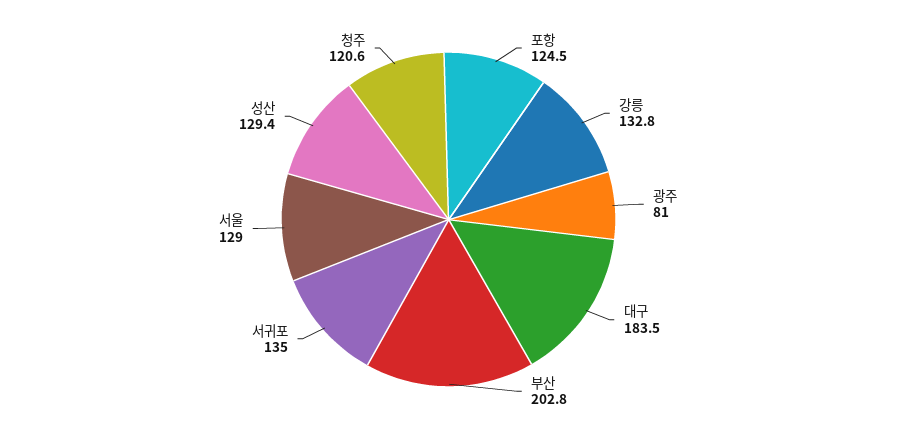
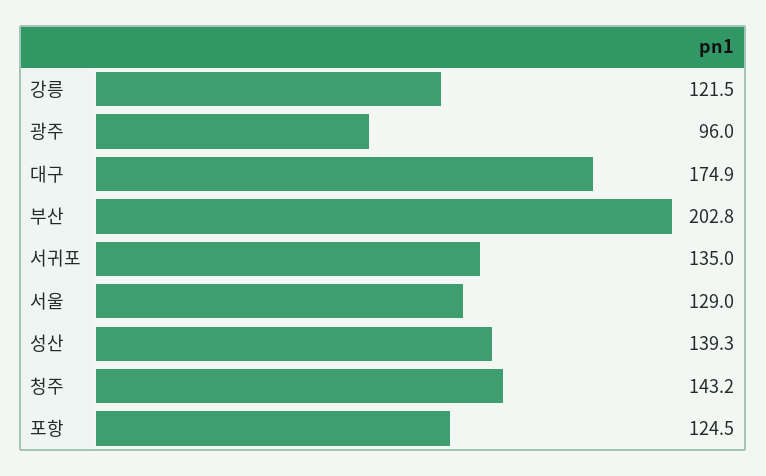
강릉: 132.8 -> 121.5
광주: 81 -> 96
대구: 183.5 -> 174.9
성산: 129.4 -> 139.3
청주: 120.6 -> 143.2

